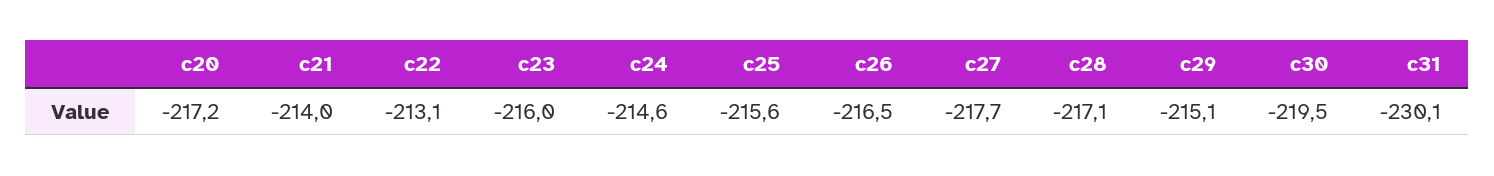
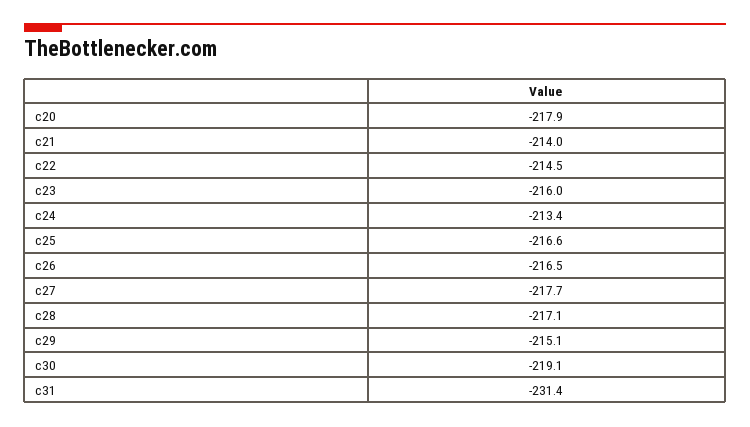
c20: -217.2 -> -217.9
c22: -213.1 -> -214.5
c24: -214.6 -> -213.4
c25: -215.6 -> -216.6
c30: -219.5 -> -219.1
c31: -230.1 -> -231.4

